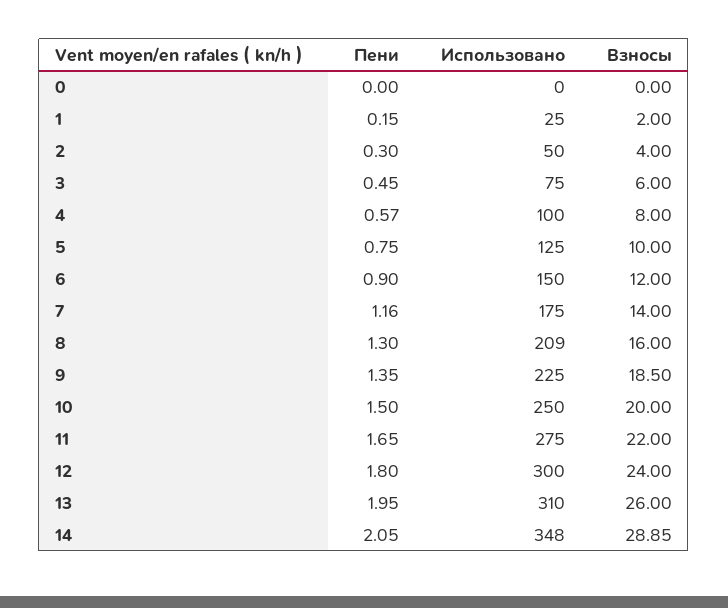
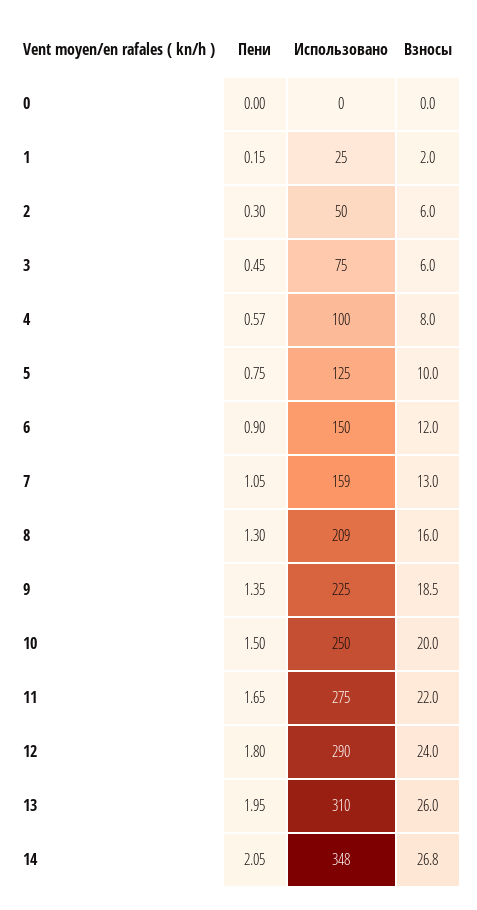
Взносы, 2: 4 -> 6
Пени, 7: 1.16 -> 1.05
Использовано, 7: 175 -> 159
Взносы, 7: 14 -> 13
Использовано, 12: 300 -> 290
Взносы, 14: 28.85 -> 26.8

